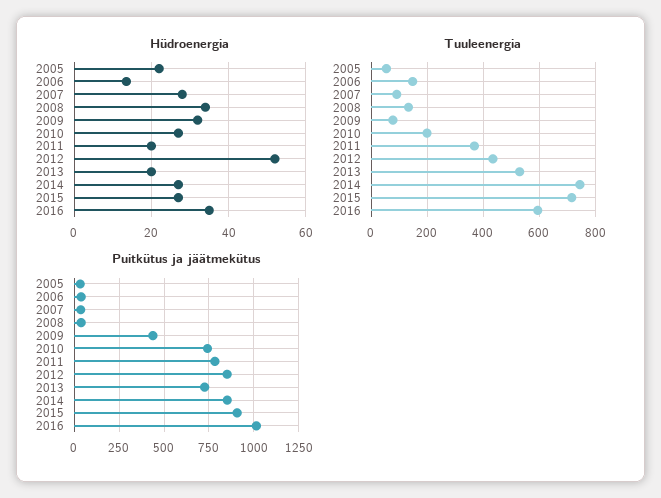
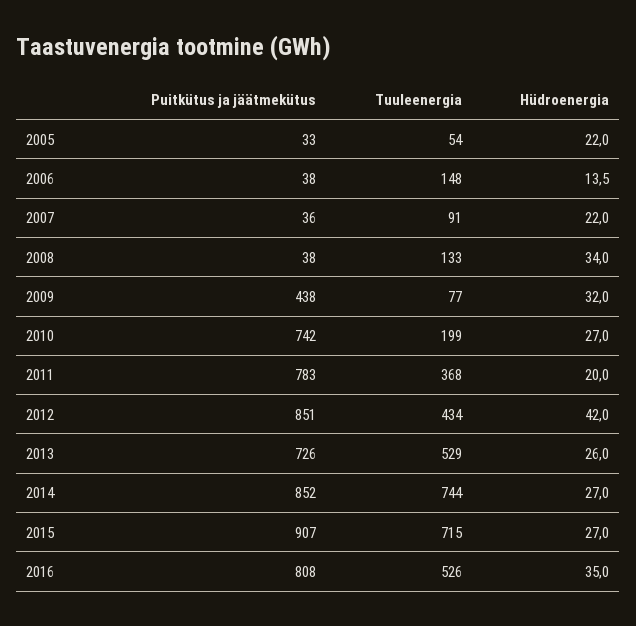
Hüdroenergia, 2007: 28 -> 22
Hüdroenergia, 2012: 52 -> 42
Hüdroenergia, 2013: 20 -> 26
Tuuleenergia, 2016: 600 -> 526
Puitkütus ja jäätmekütus, 2016: 1000 -> 808

